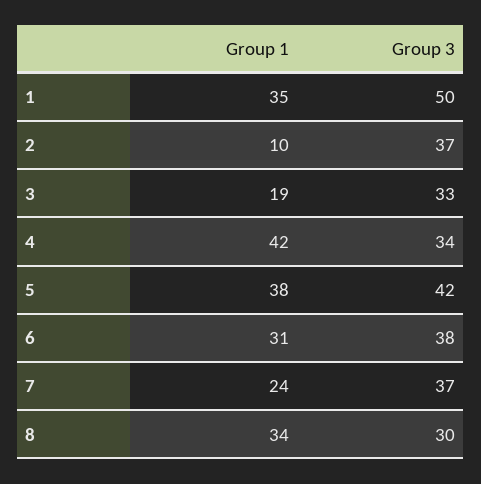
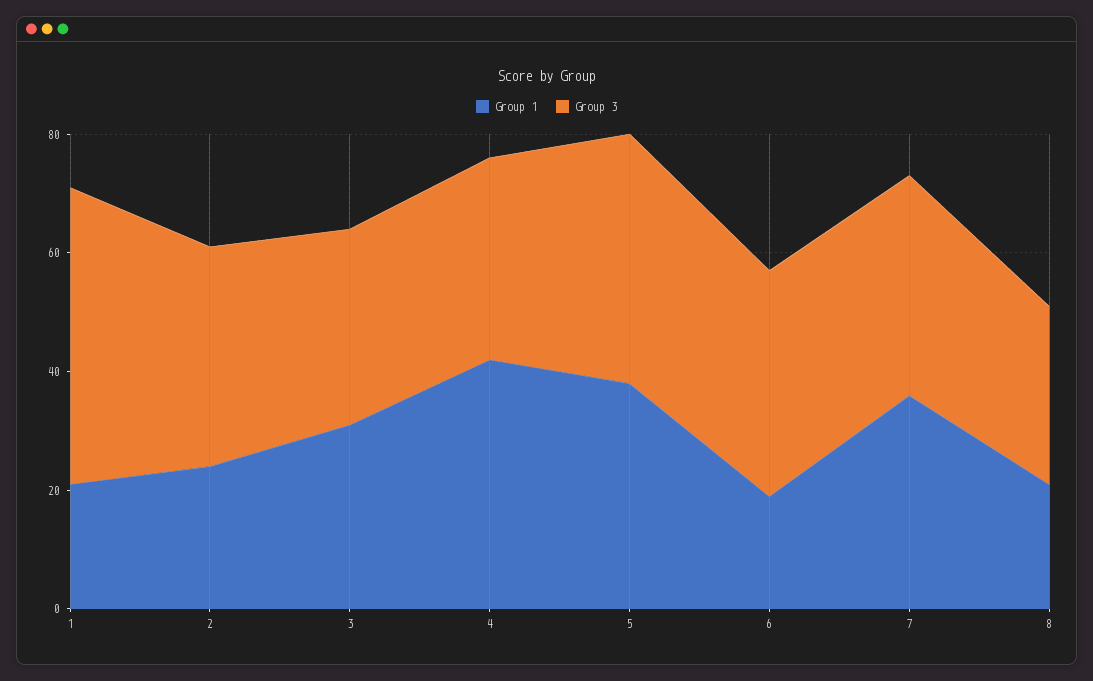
Group 1, 1: 35 -> 20
Group 1, 2: 10 -> 25
Group 1, 3: 19 -> 30
Group 1, 6: 31 -> 20
Group 1, 7: 24 -> 35
Group 1, 8: 34 -> 20

